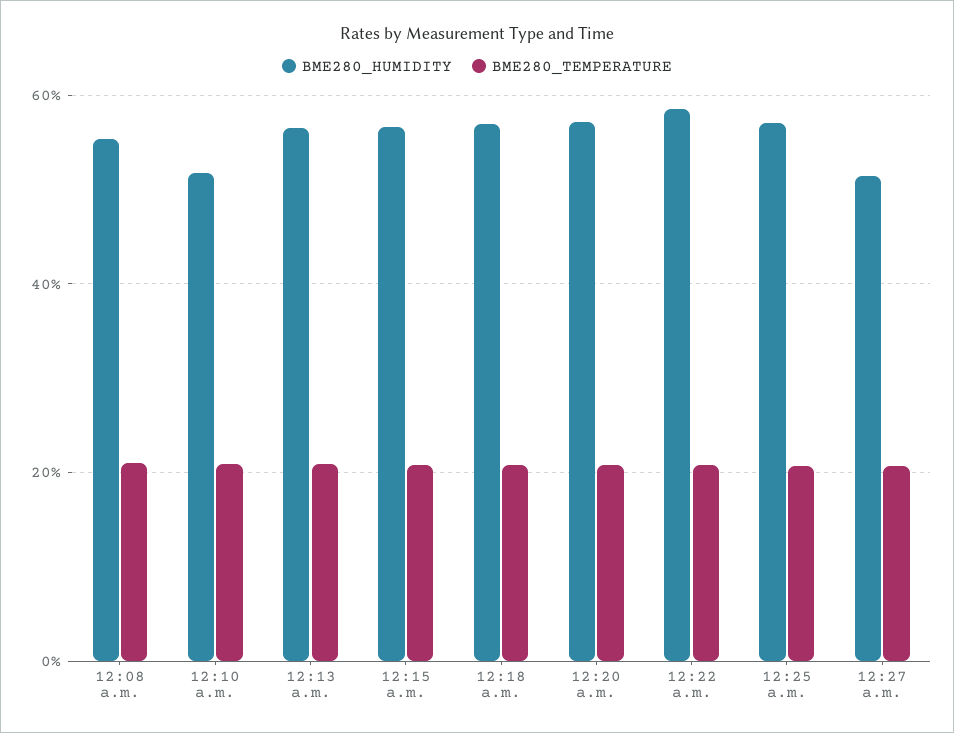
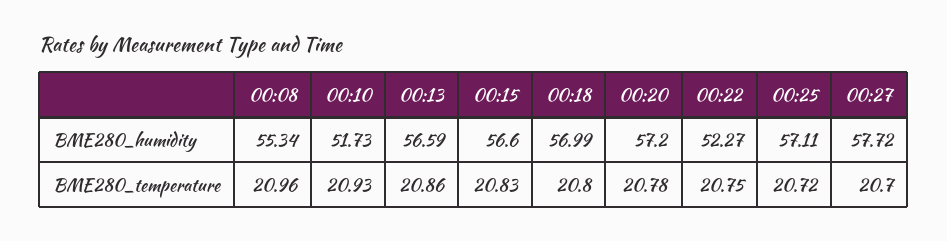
BME280_HUMIDITY, 12:22 a.m.: 58 -> 52.27
BME280_HUMIDITY, 12:27 a.m.: 52 -> 57.72

